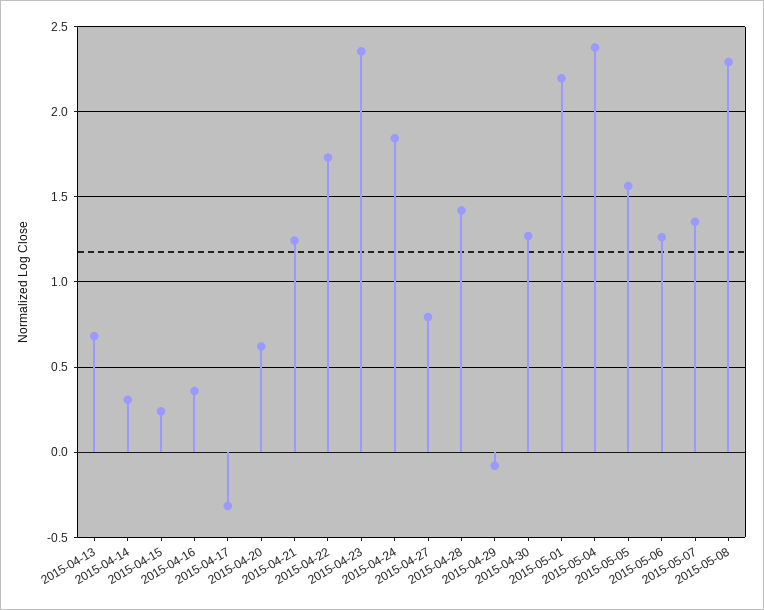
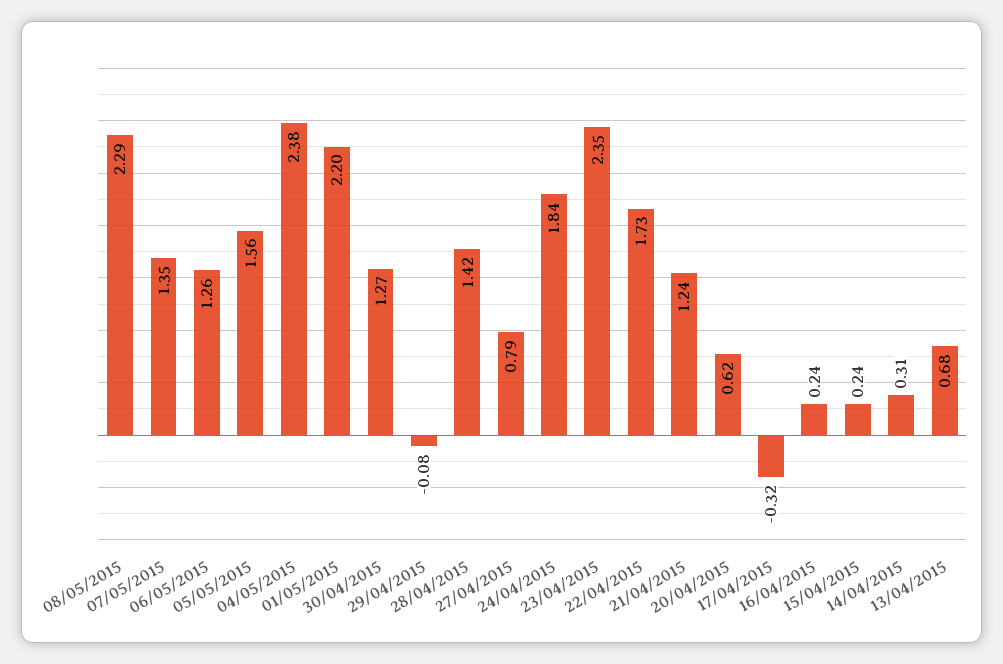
2015-04-16: 0.35 -> 0.24

